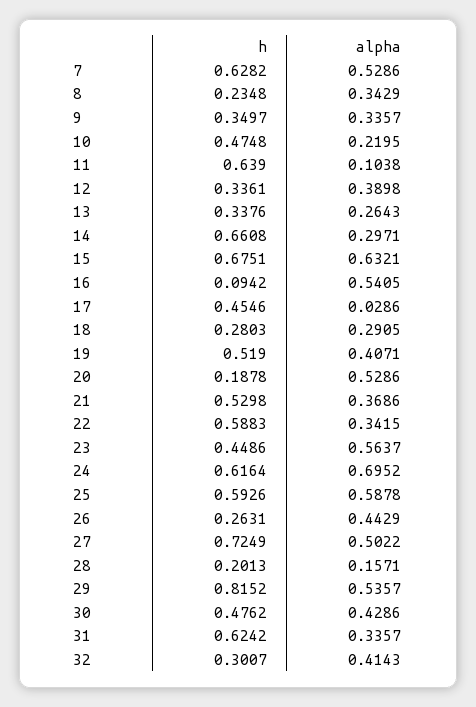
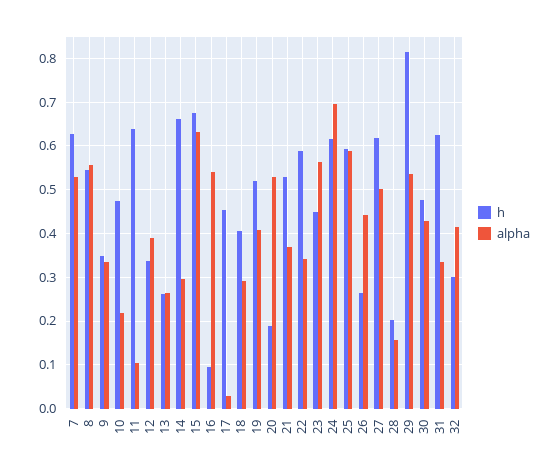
h, 8: 0.2348 -> 0.54
alpha, 8: 0.3429 -> 0.56
h, 13: 0.3376 -> 0.26
h, 18: 0.2803 -> 0.4
h, 27: 0.7249 -> 0.62

